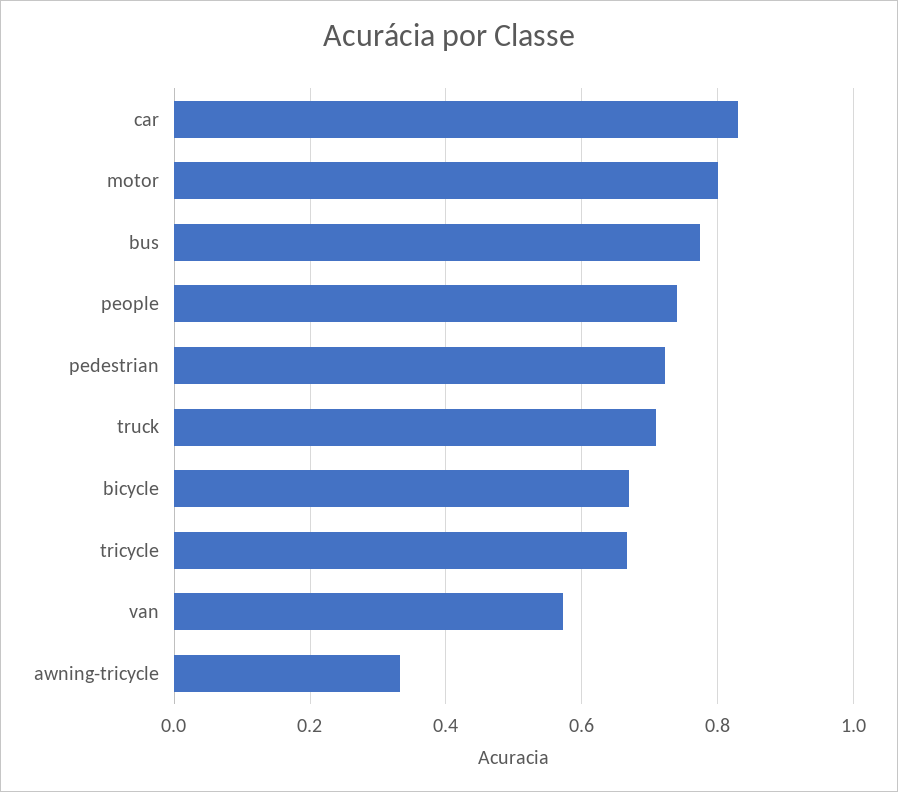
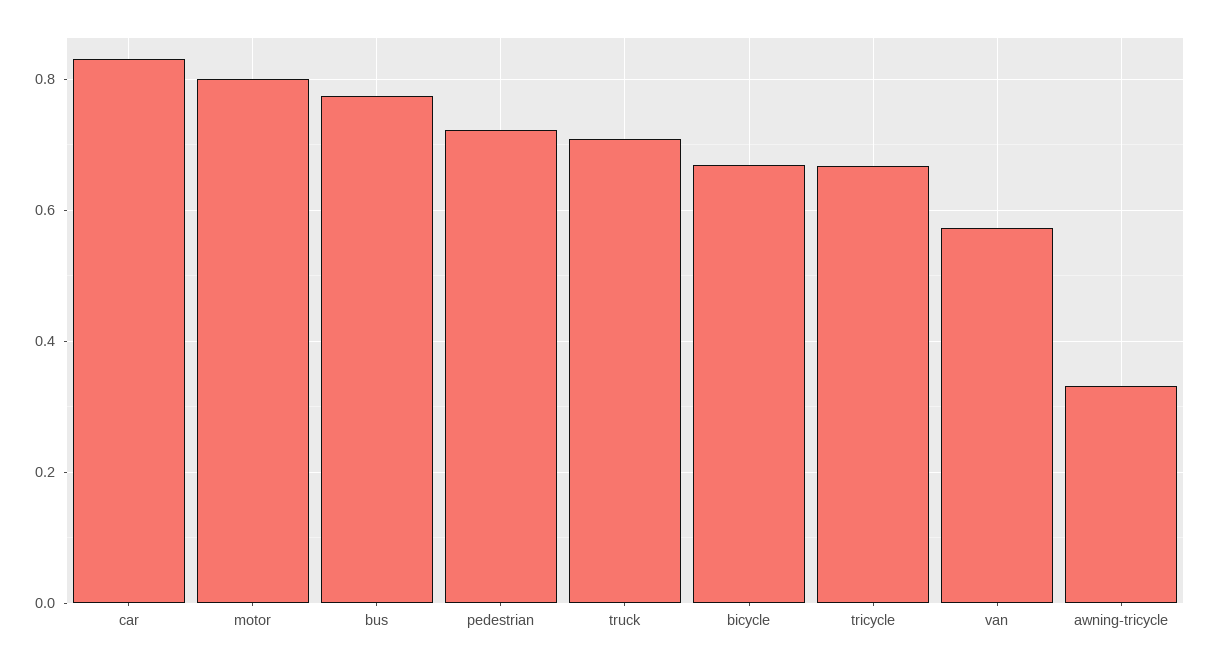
people: 0.74 -> none

